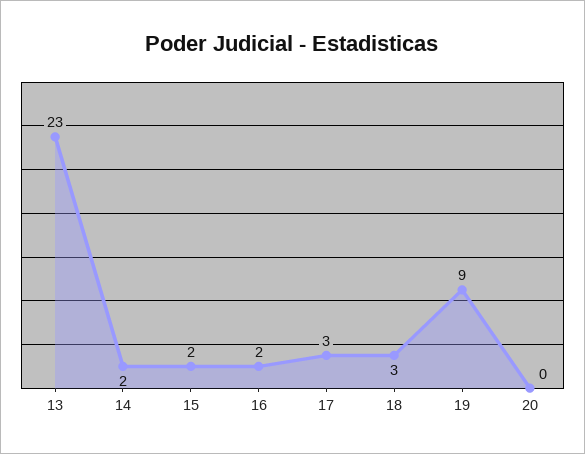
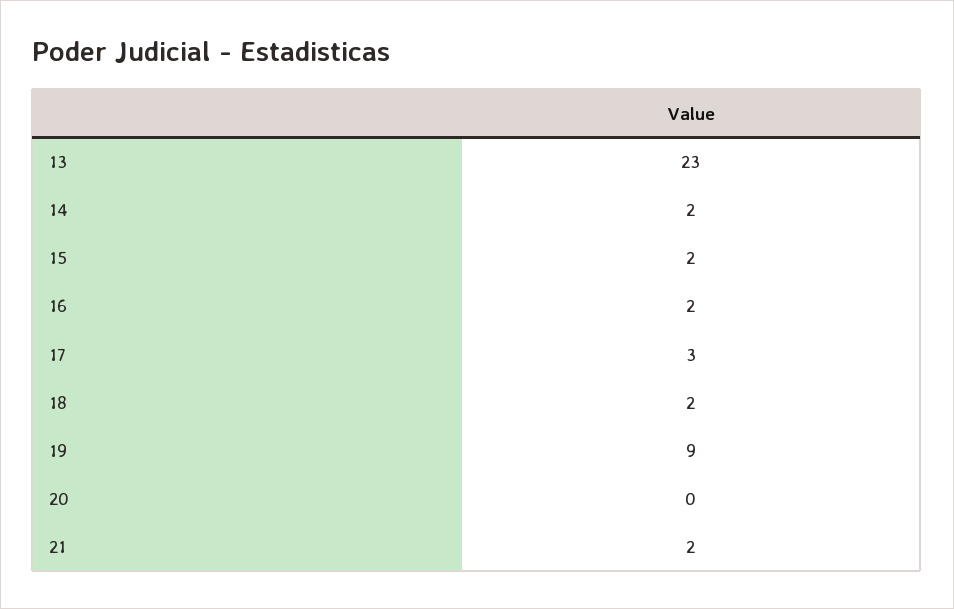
18: 3 -> 2
21: none -> 2

